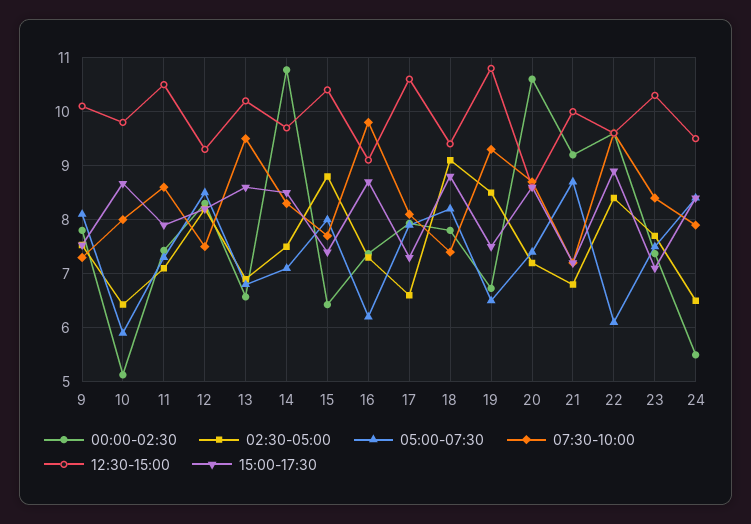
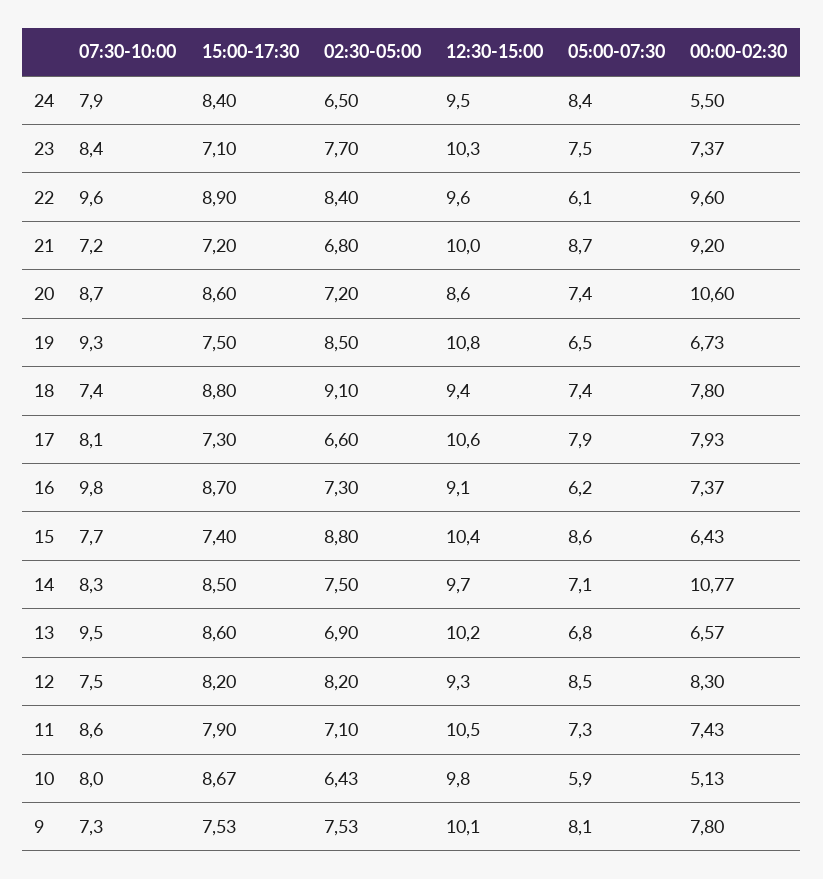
05:00-07:30, 15: 8 -> 8.6
05:00-07:30, 18: 8.2 -> 7.4

